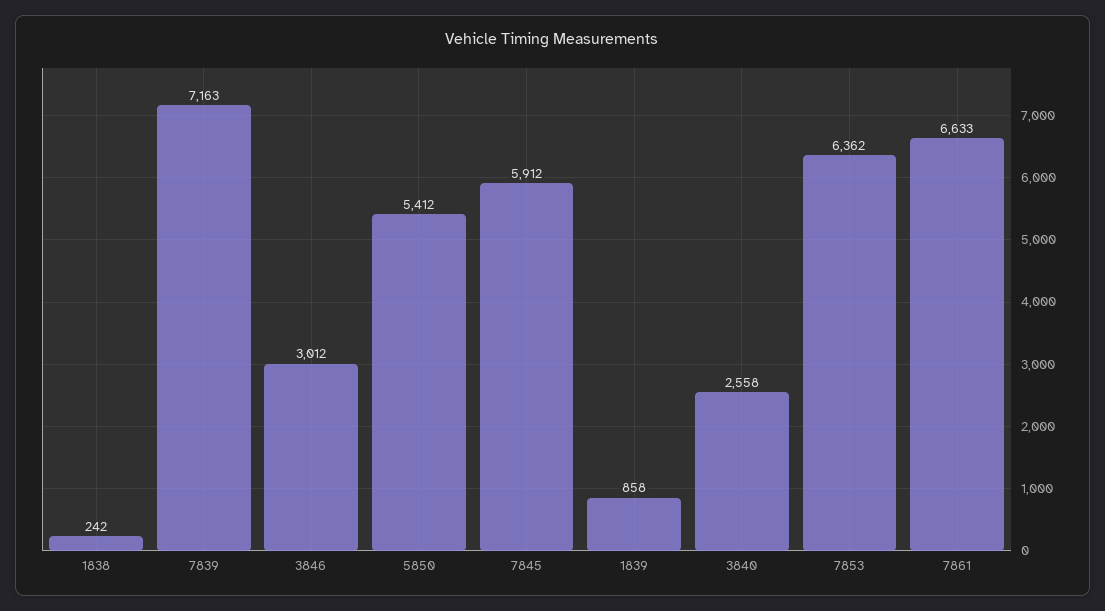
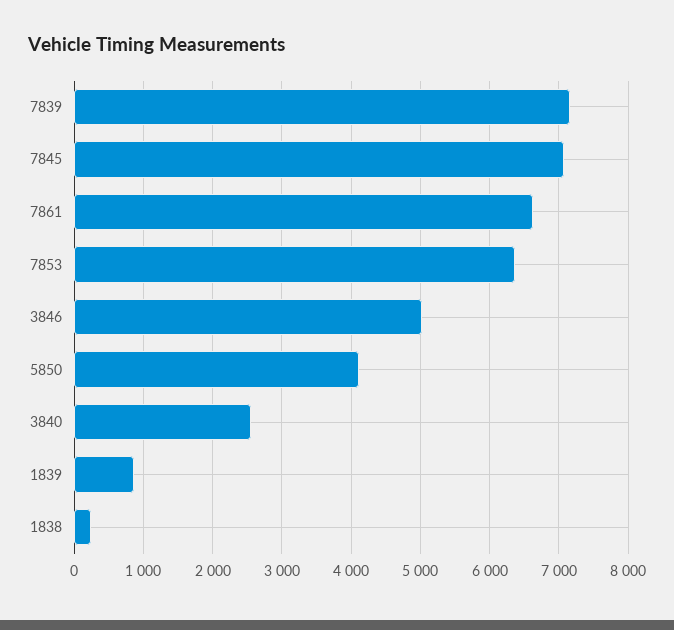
3846: 3012 -> 5000
5850: 5412 -> 4100
7845: 5912 -> 7100

